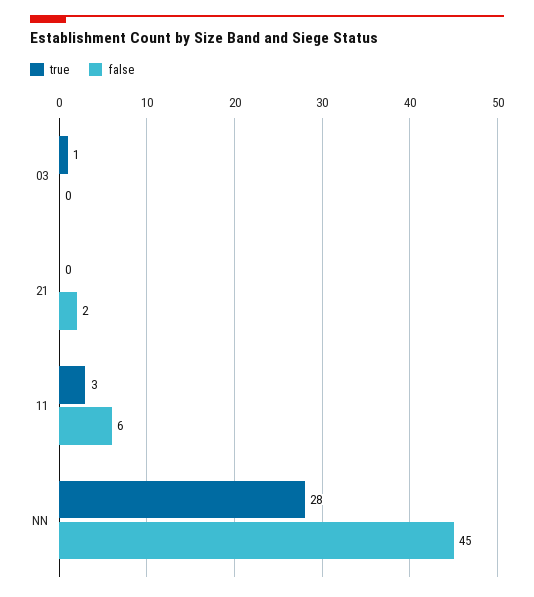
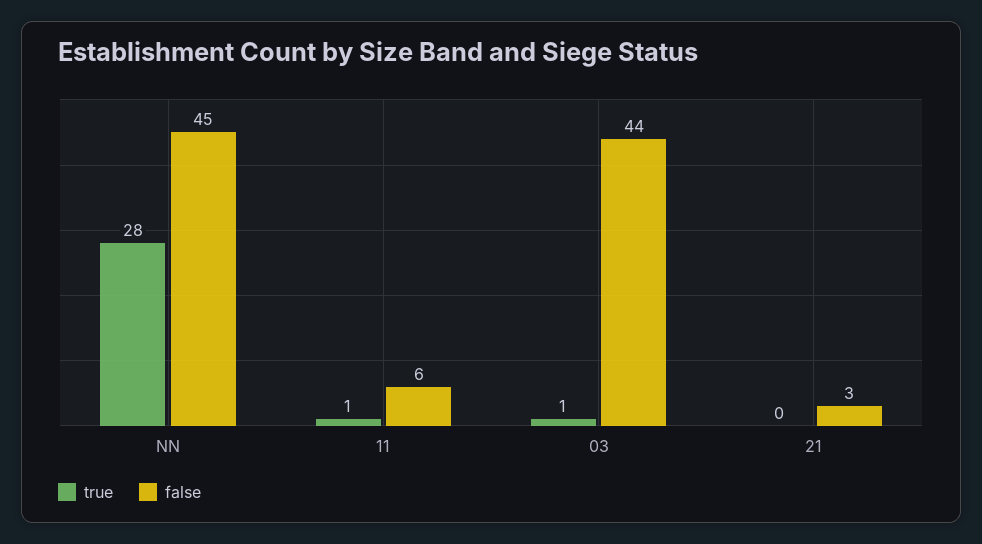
false, 03: 0 -> 44
false, 21: 2 -> 3
true, 11: 3 -> 1

